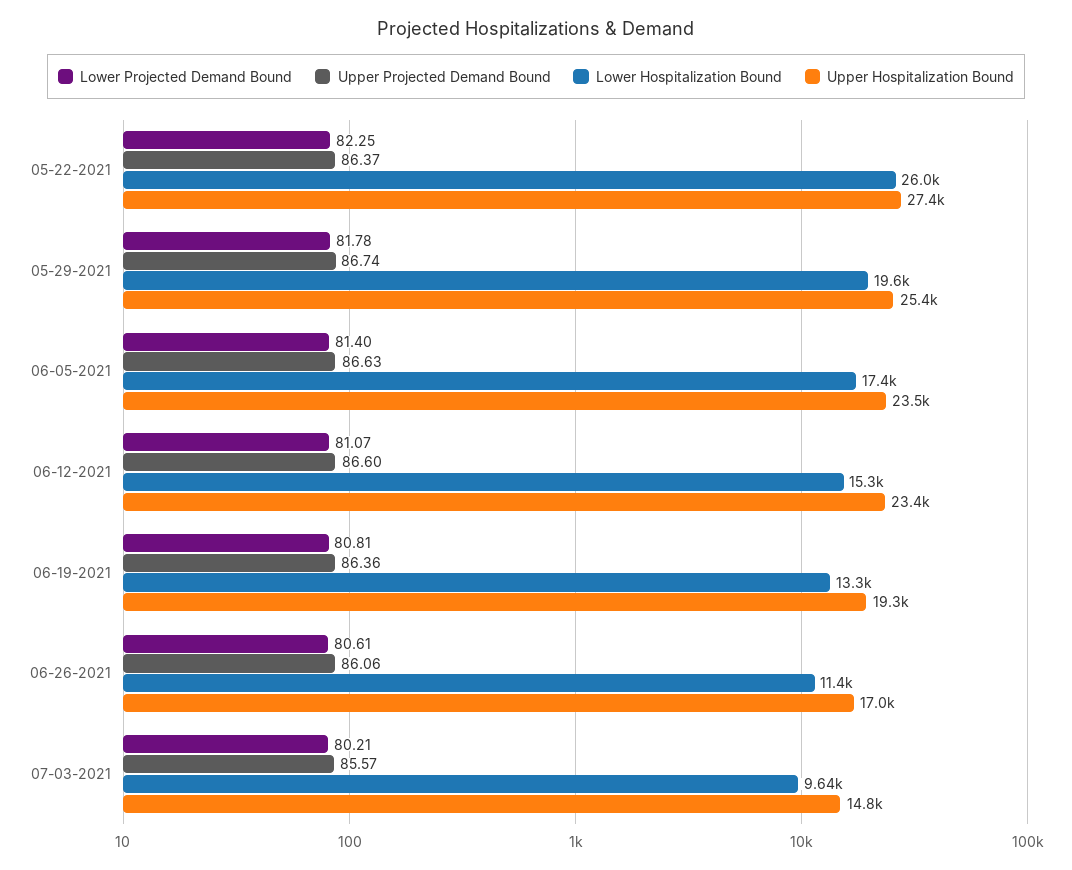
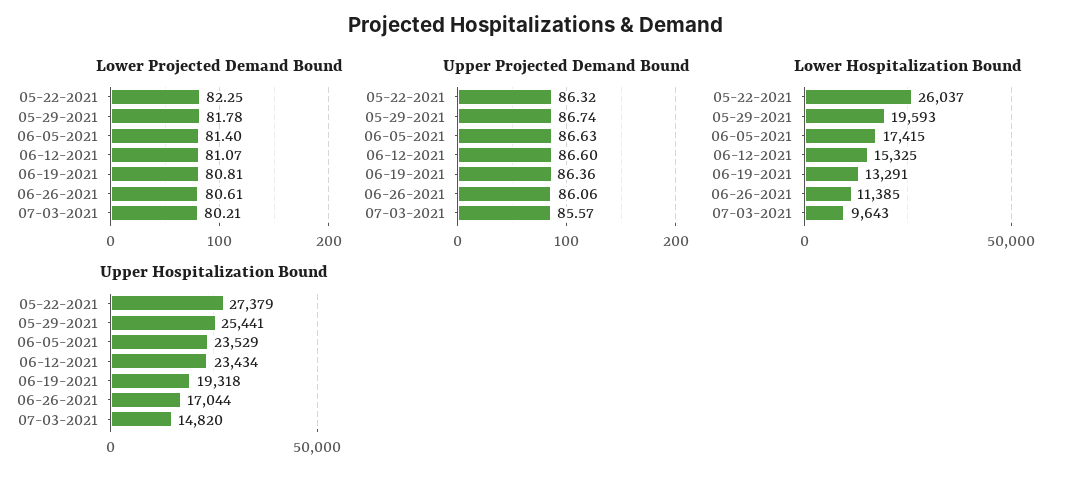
Upper Projected Demand Bound, 05-22-2021: 86.37 -> 86.32

